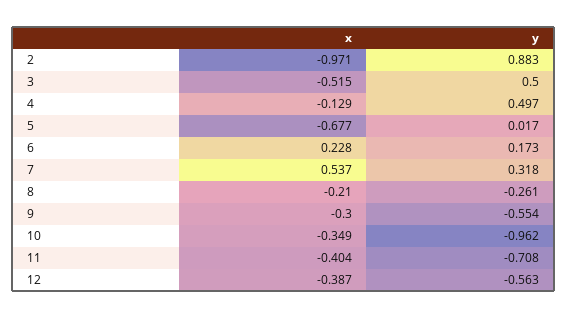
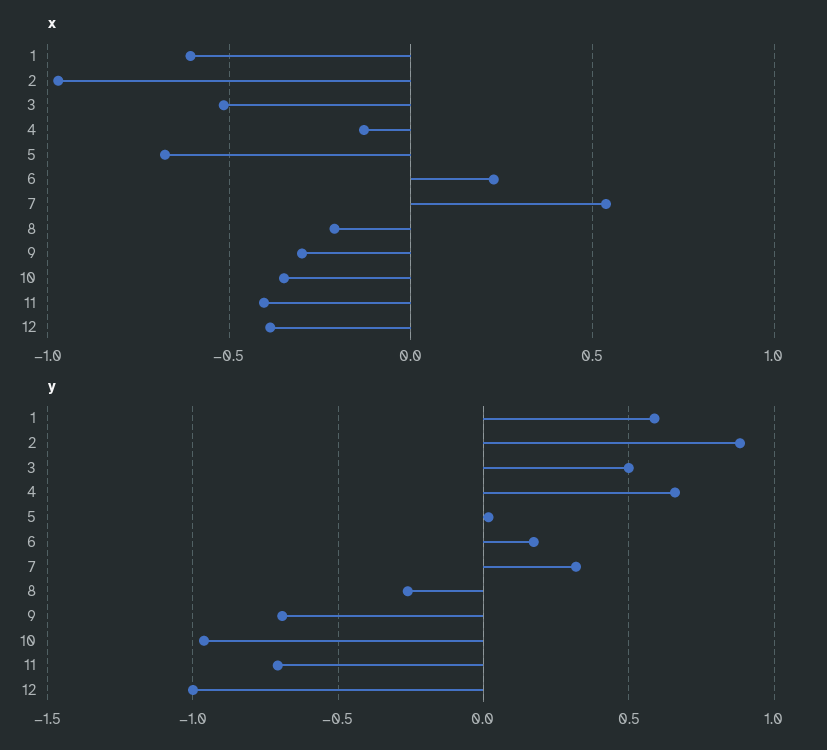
y, 4: 0.497 -> 0.65
y, 9: -0.554 -> -0.7
y, 12: -0.563 -> -1
x, 1: none -> -0.6
y, 1: none -> 0.6

